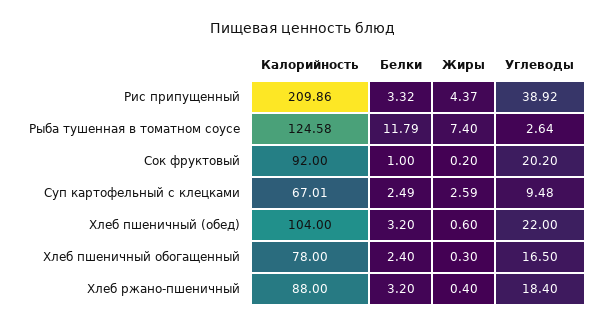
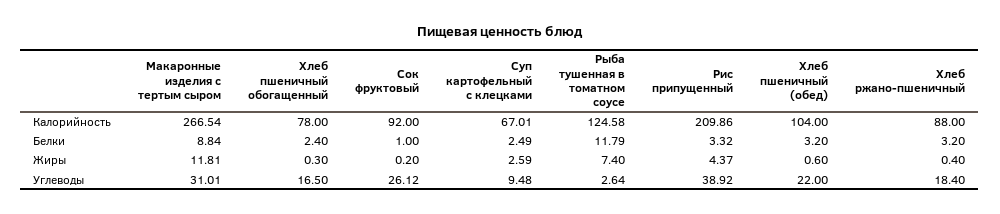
Углеводы, Сок фруктовый: 20.2 -> 26.12
Калорийность, Макаронные изделия с тертым сыром: none -> 266.54
Белки, Макаронные изделия с тертым сыром: none -> 8.84
Жиры, Макаронные изделия с тертым сыром: none -> 11.81
Углеводы, Макаронные изделия с тертым сыром: none -> 31.01

